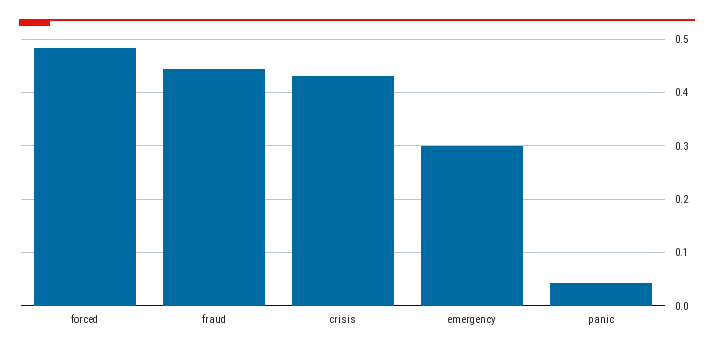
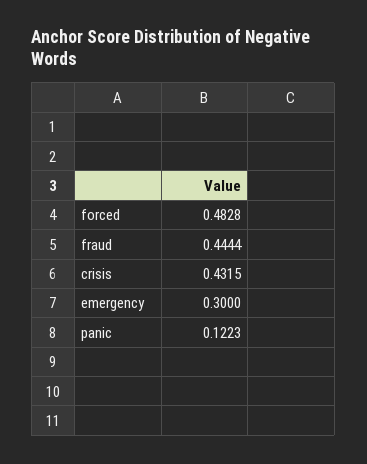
panic: 0.04 -> 0.1223

